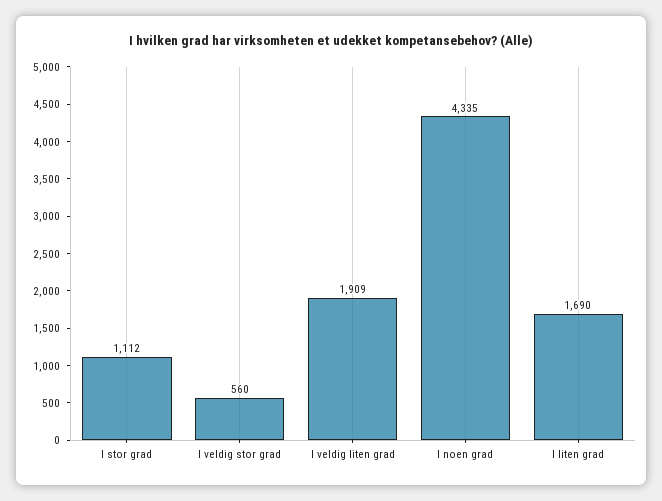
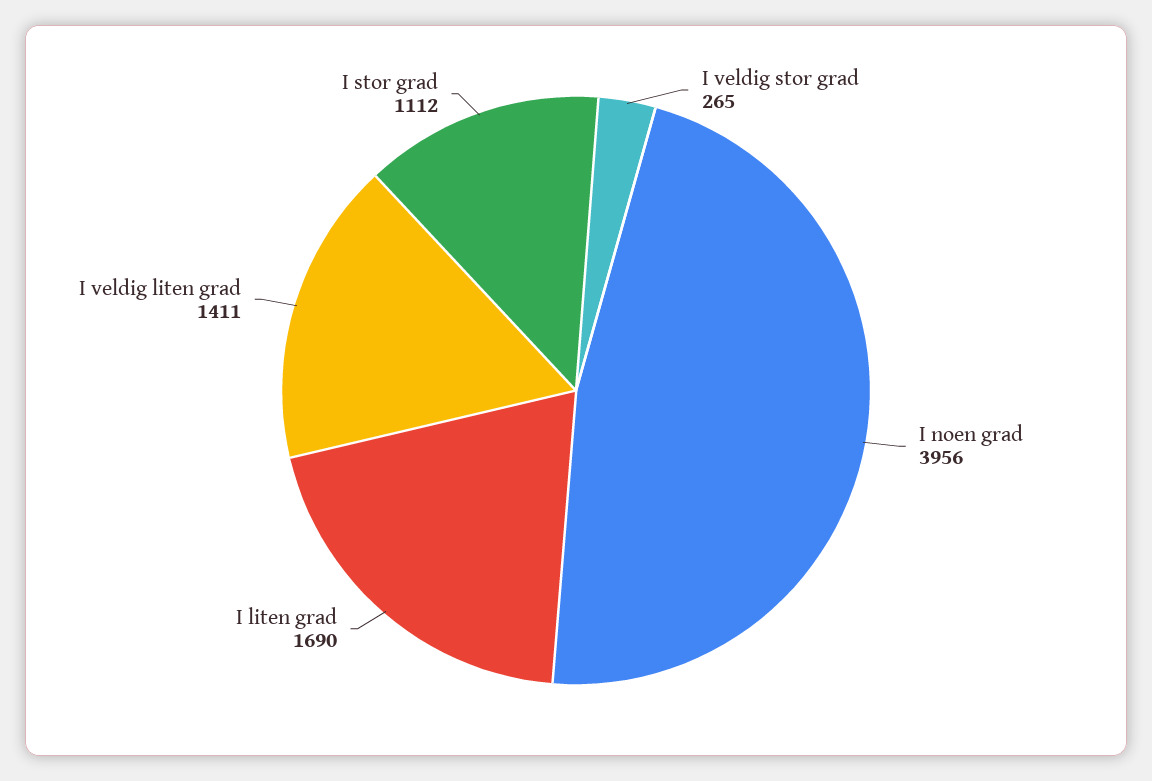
I veldig stor grad: 560 -> 265
I veldig liten grad: 1909 -> 1411
I noen grad: 4335 -> 3956

